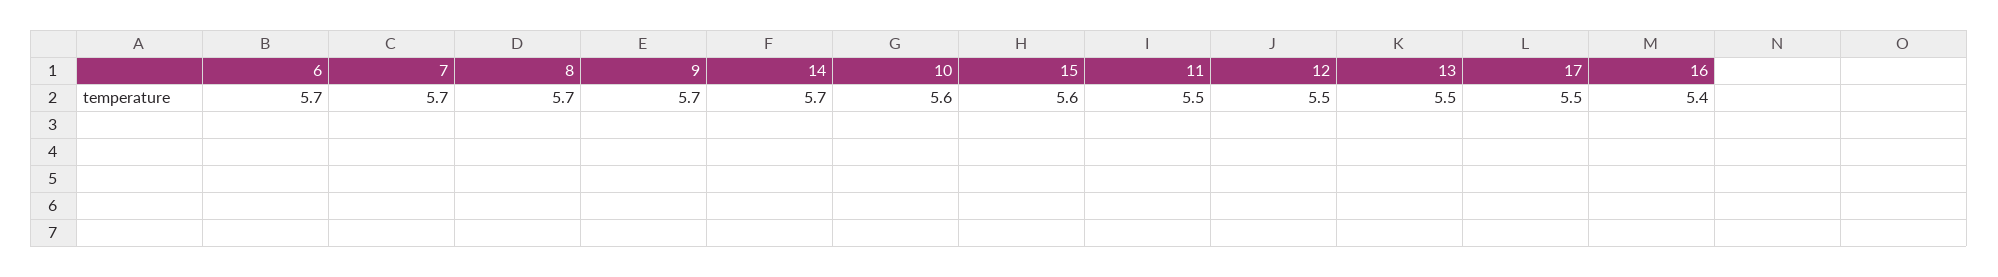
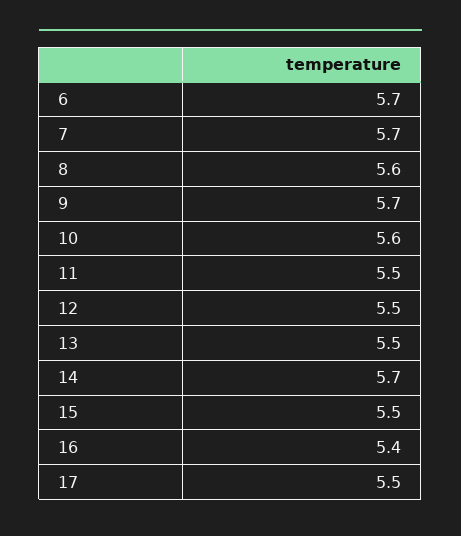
8: 5.7 -> 5.6
15: 5.6 -> 5.5

